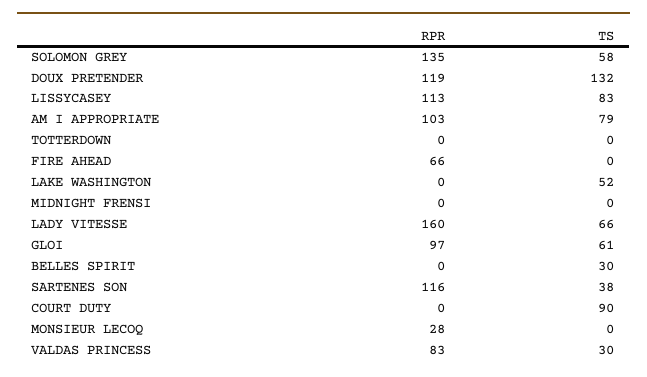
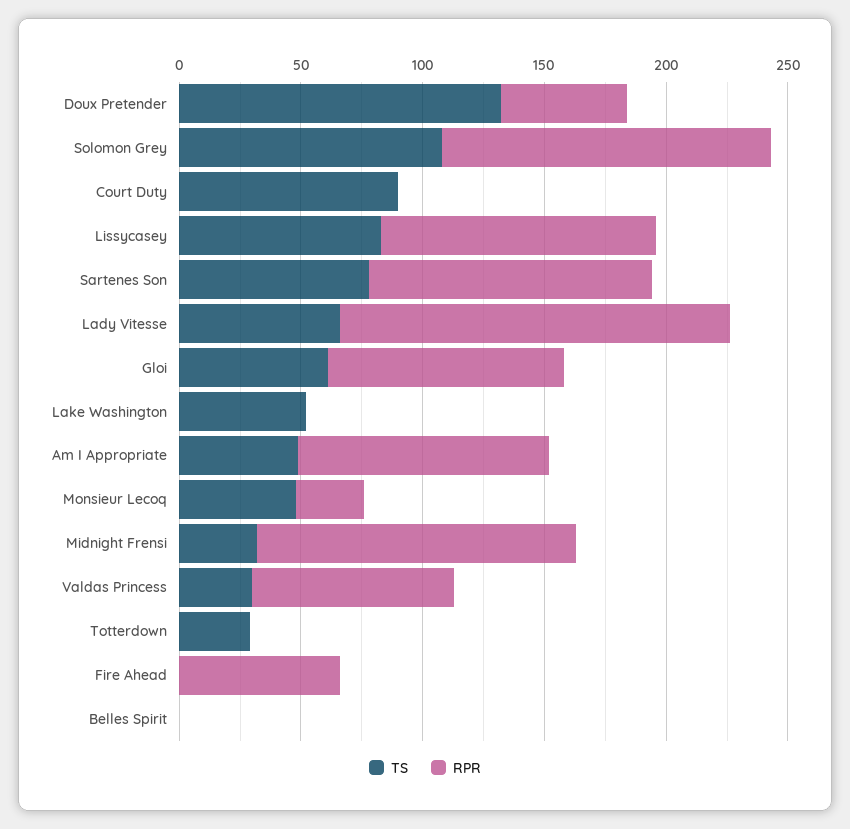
TS, SOLOMON GREY: 58 -> 110
RPR, DOUX PRETENDER: 119 -> 50
TS, AM I APPROPRIATE: 79 -> 50
TS, TOTTERDOWN: 0 -> 30
RPR, MIDNIGHT FRENSI: 0 -> 130
TS, MIDNIGHT FRENSI: 0 -> 30
TS, BELLES SPIRIT: 30 -> 0
TS, SARTENES SON: 38 -> 80
TS, MONSIEUR LECOQ: 0 -> 50

